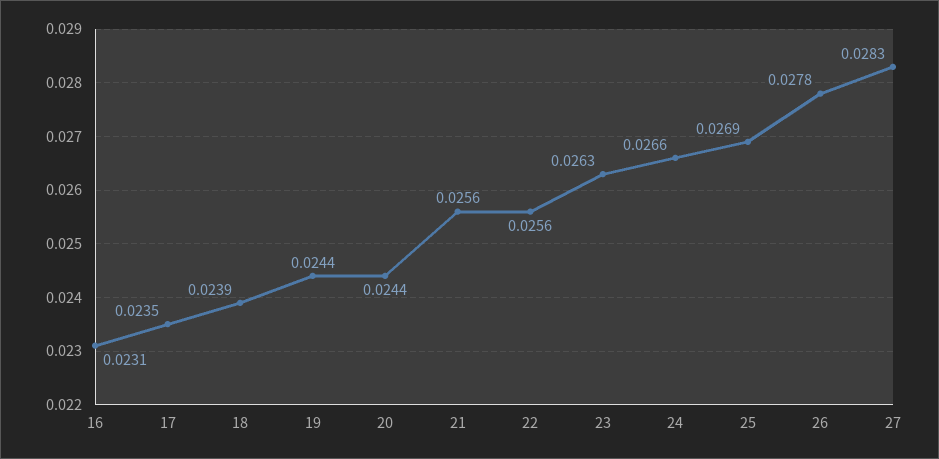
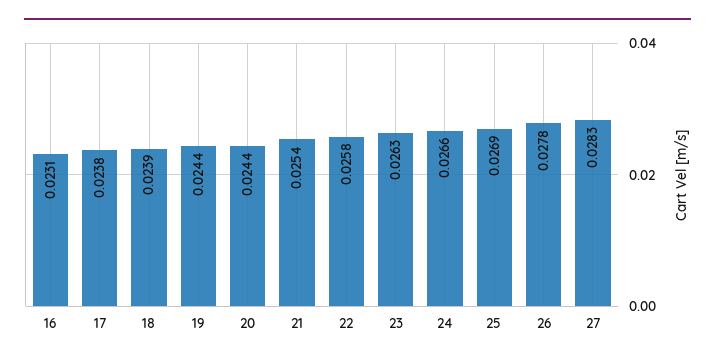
17: 0.0235 -> 0.0238
21: 0.0256 -> 0.0254
22: 0.0256 -> 0.0258

